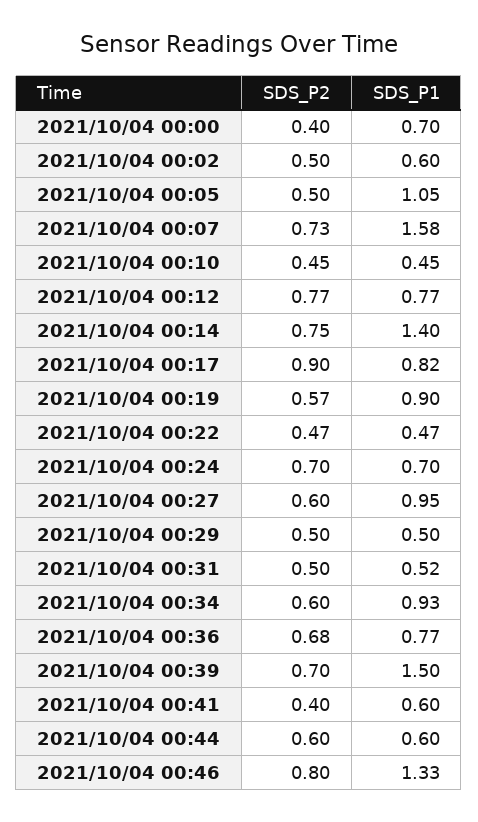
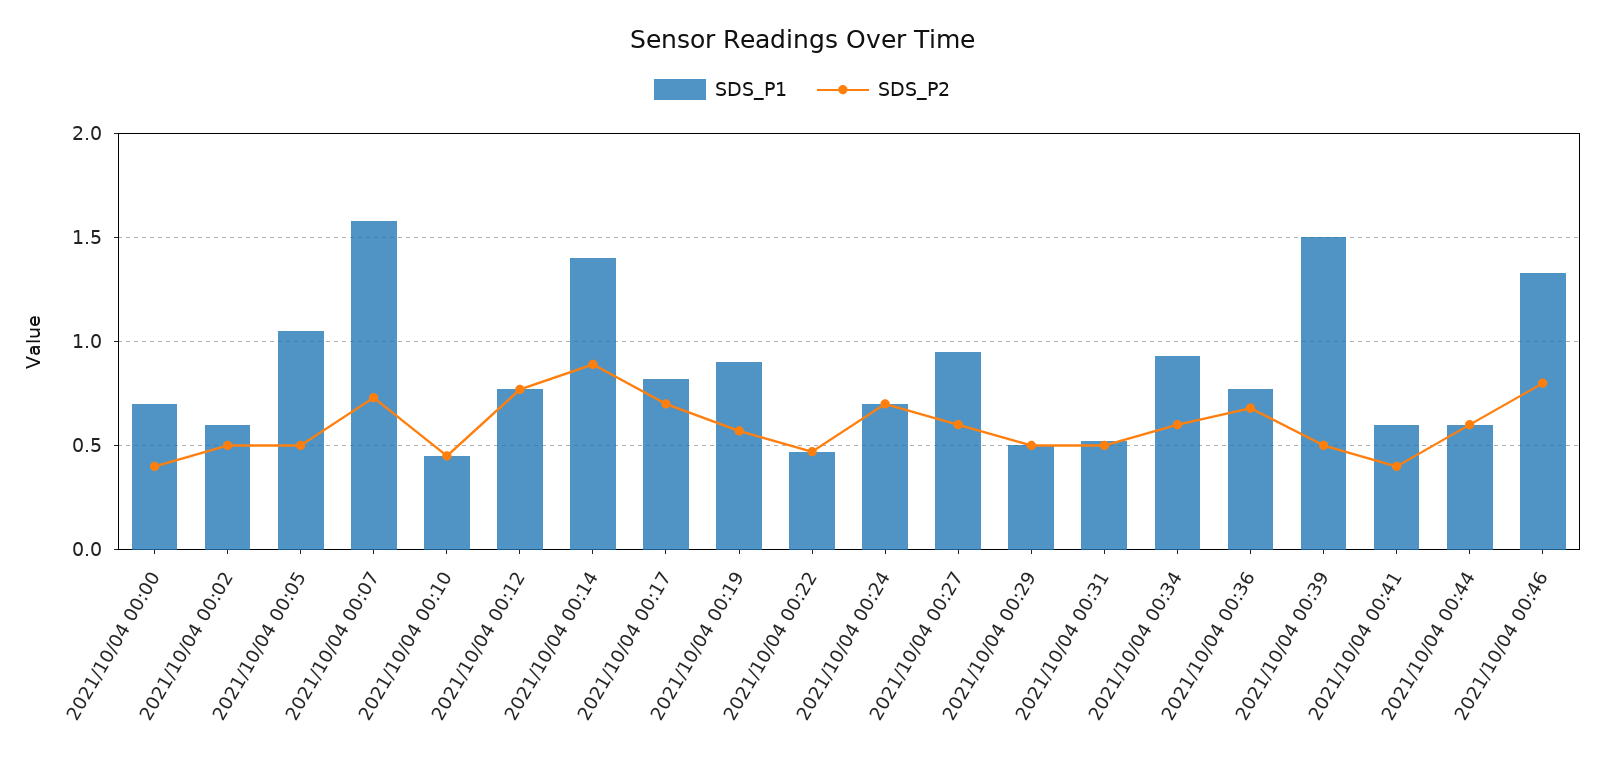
SDS_P2, 2021/10/04 00:14: 0.75 -> 0.9
SDS_P2, 2021/10/04 00:17: 0.9 -> 0.7
SDS_P2, 2021/10/04 00:39: 0.7 -> 0.5

